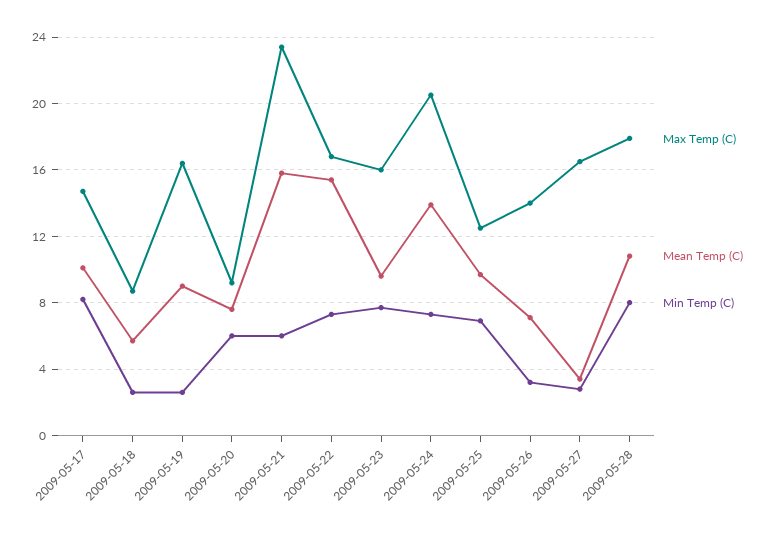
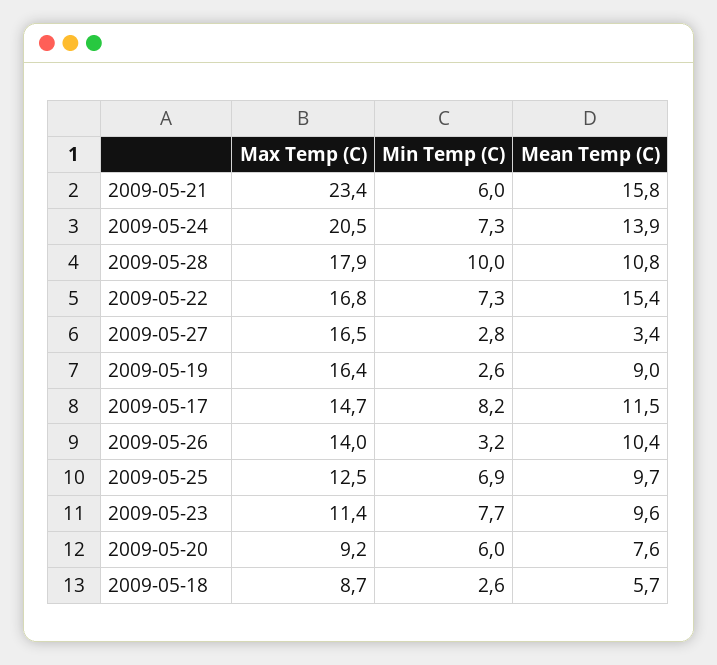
Mean Temp (C), 2009-05-17: 10 -> 11.5
Max Temp (C), 2009-05-23: 16 -> 11.4
Mean Temp (C), 2009-05-26: 7 -> 10.4
Min Temp (C), 2009-05-28: 8 -> 10

